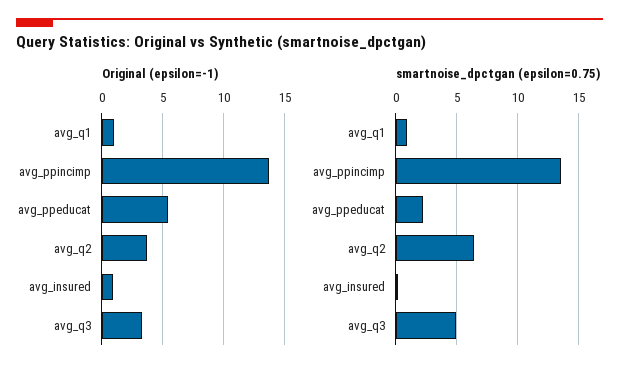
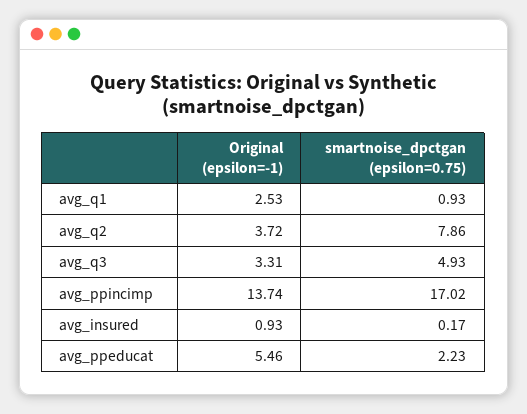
Original (epsilon=-1), avg_q1: 1 -> 2.53
smartnoise_dpctgan (epsilon=0.75), avg_ppincimp: 13.5 -> 17.02
smartnoise_dpctgan (epsilon=0.75), avg_q2: 6.5 -> 7.86

